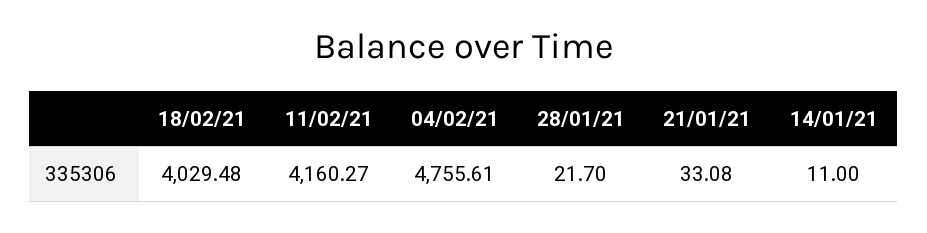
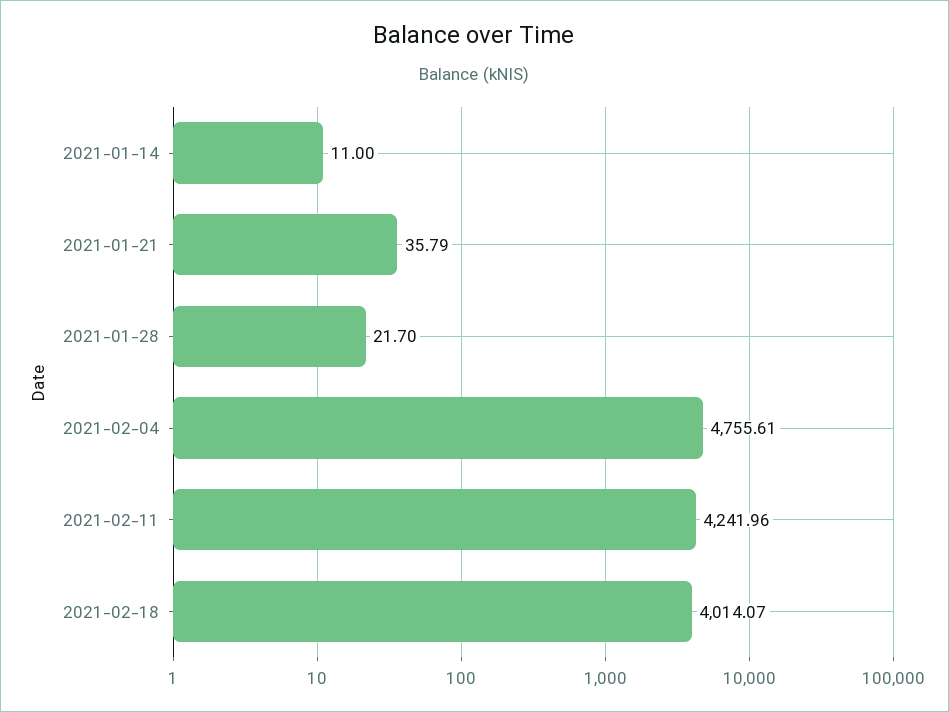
18/02/21: 4029.48 -> 4014.07
11/02/21: 4160.27 -> 4241.96
21/01/21: 33.08 -> 35.79

